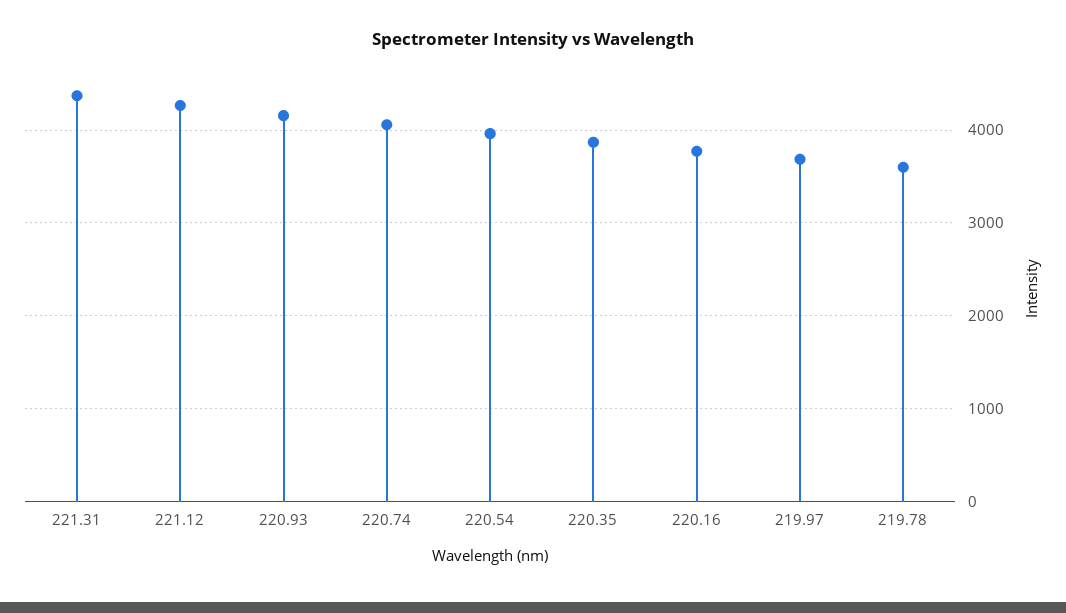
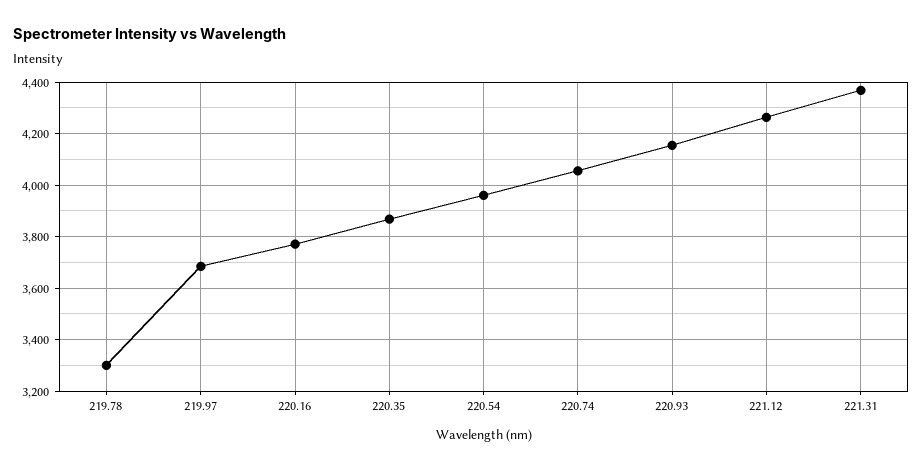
219.78: 3600 -> 3300

